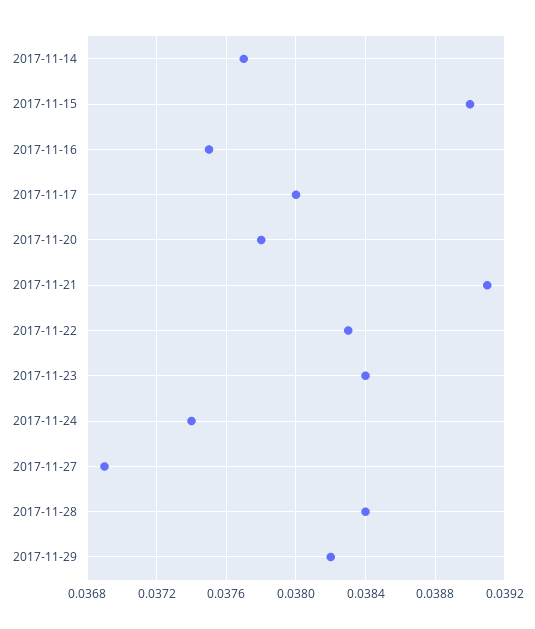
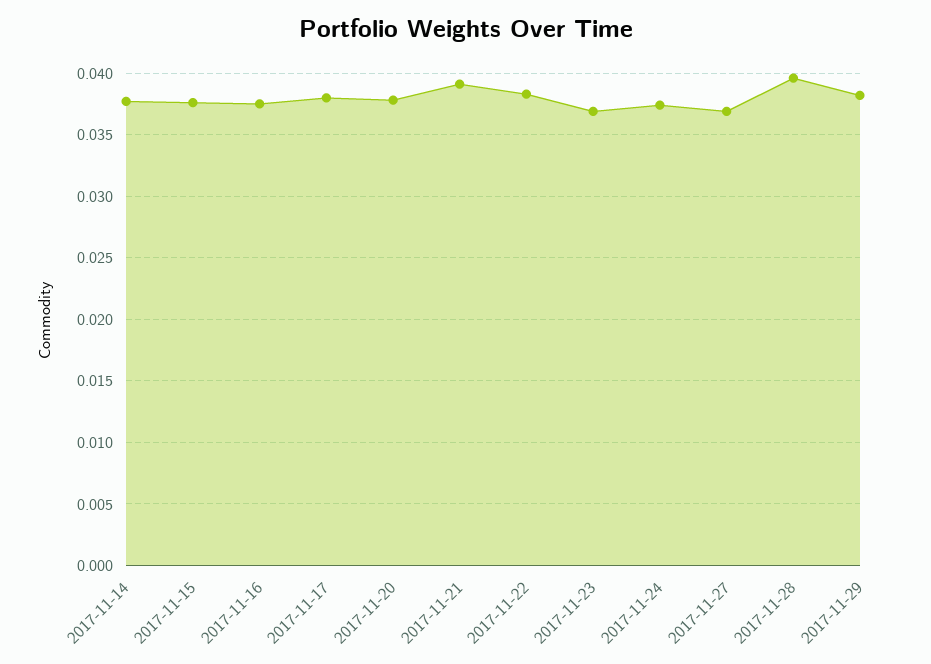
2017-11-15: 0.039 -> 0.0375
2017-11-23: 0.0384 -> 0.037
2017-11-28: 0.0384 -> 0.0395

